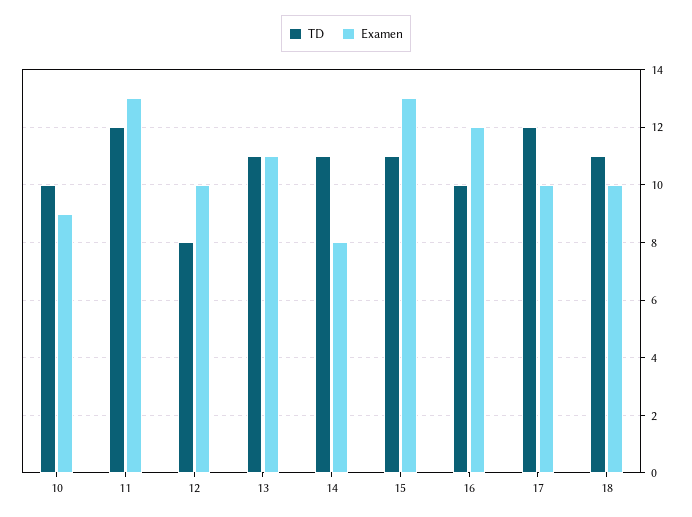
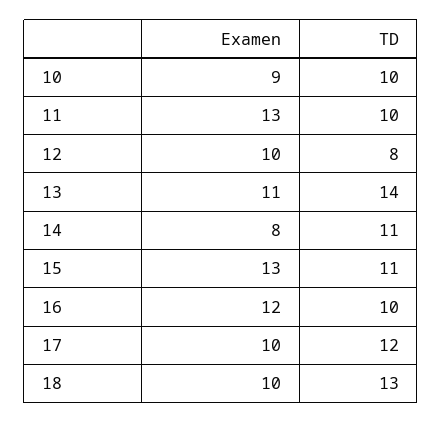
TD, 11: 12 -> 10
TD, 13: 11 -> 14
TD, 18: 11 -> 13

